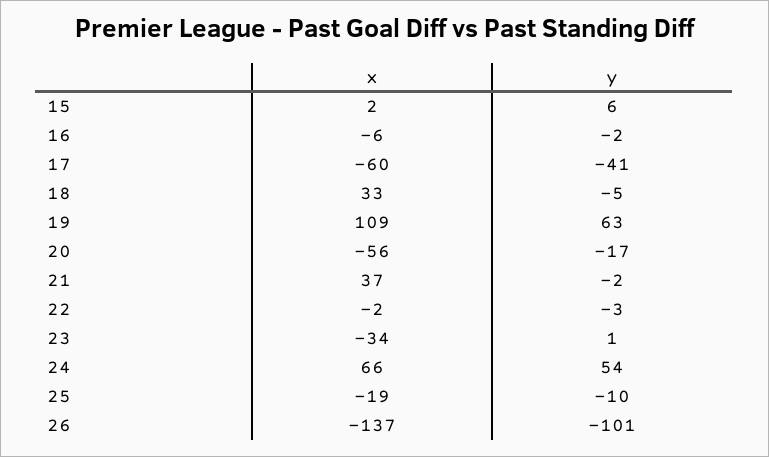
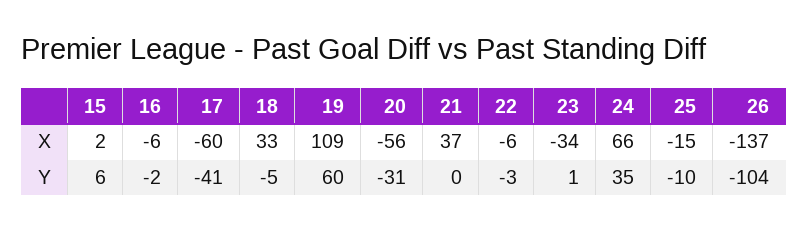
y, 19: 63 -> 60
y, 20: -17 -> -31
y, 21: -2 -> 0
x, 22: -2 -> -6
y, 24: 54 -> 35
x, 25: -19 -> -15
y, 26: -101 -> -104

